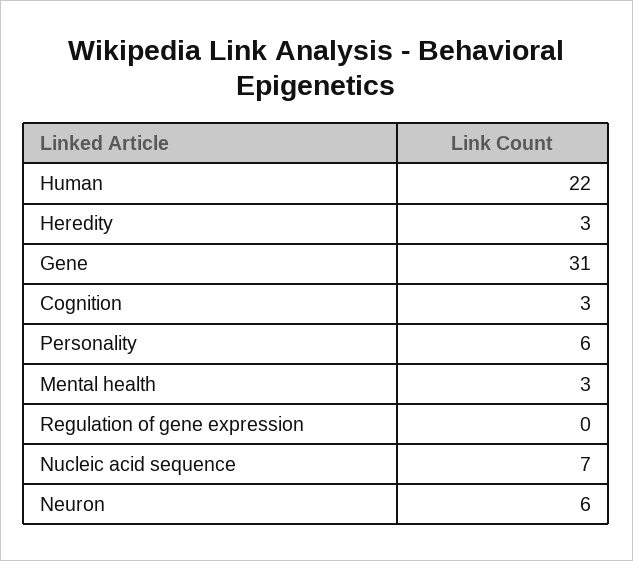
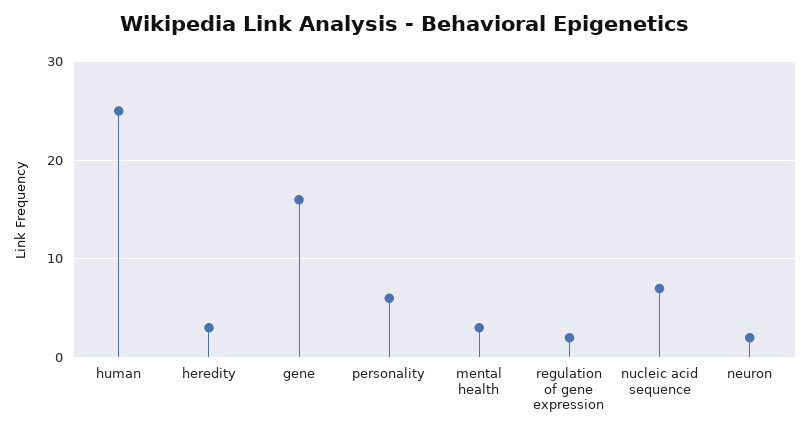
Human: 22 -> 25
Gene: 31 -> 16
Cognition: 3 -> none
Regulation of gene expression: 0 -> 2
Neuron: 6 -> 2

